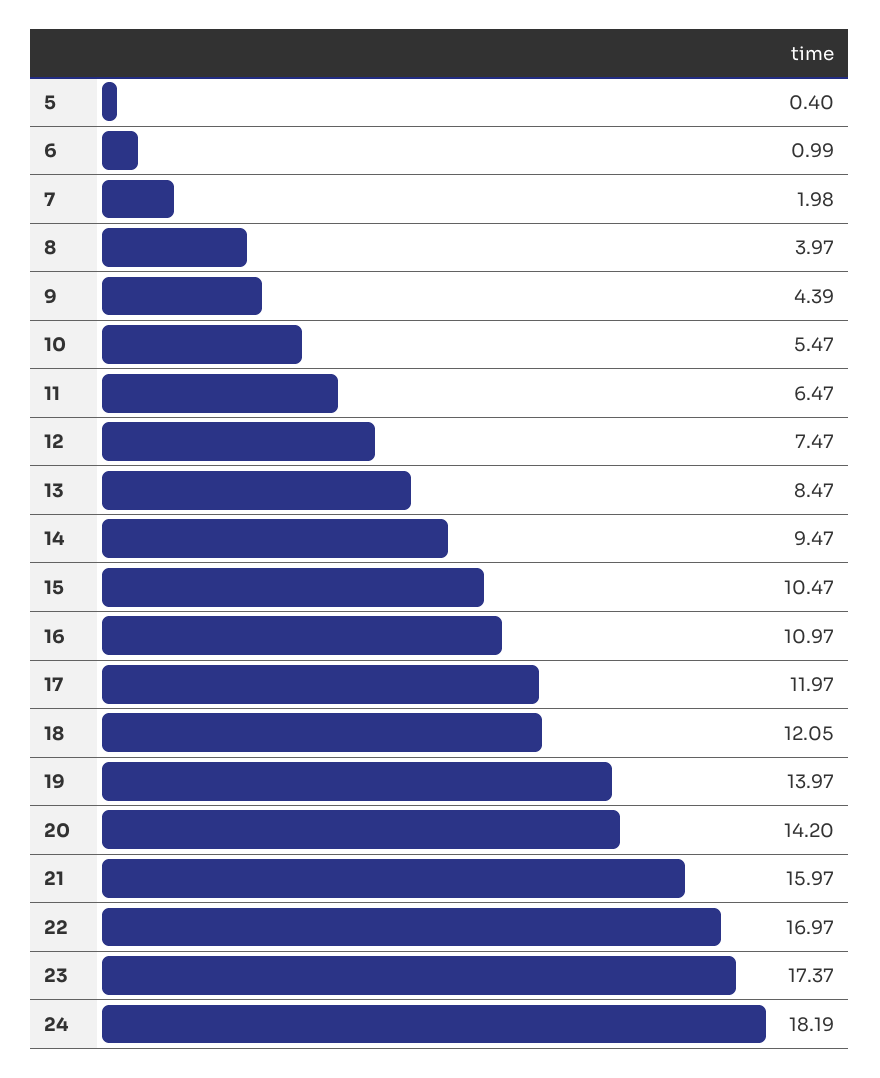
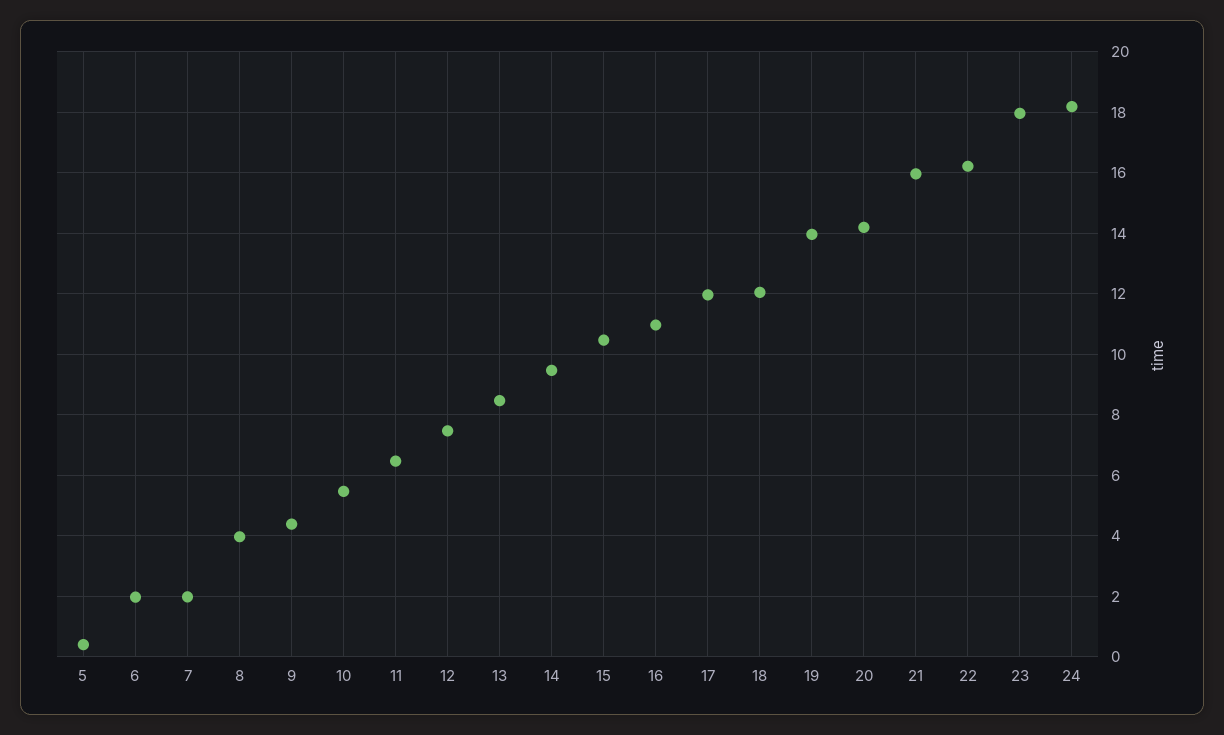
6: 0.99 -> 2
22: 16.97 -> 16.2
23: 17.37 -> 18

